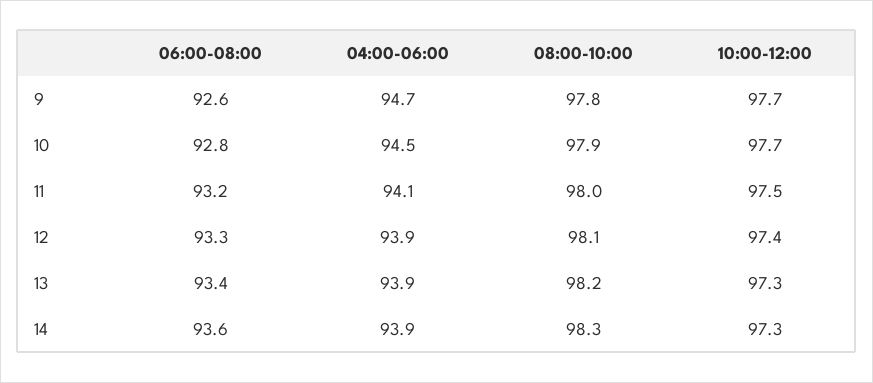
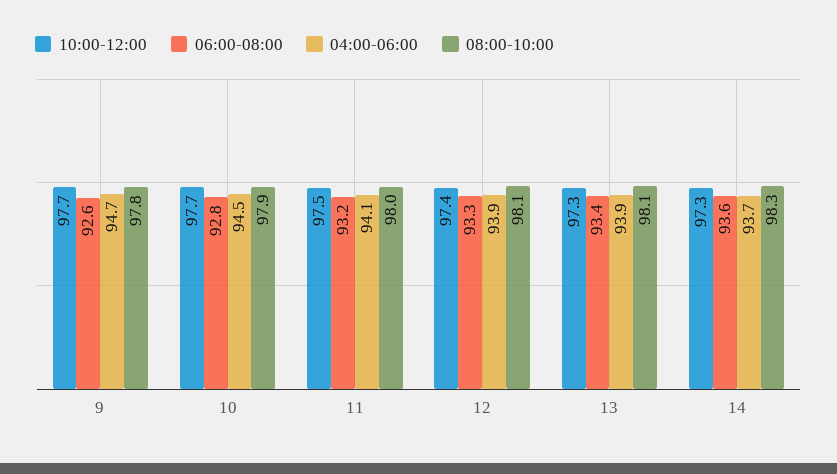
08:00-10:00, 13: 98.2 -> 98.1
04:00-06:00, 14: 93.9 -> 93.7

